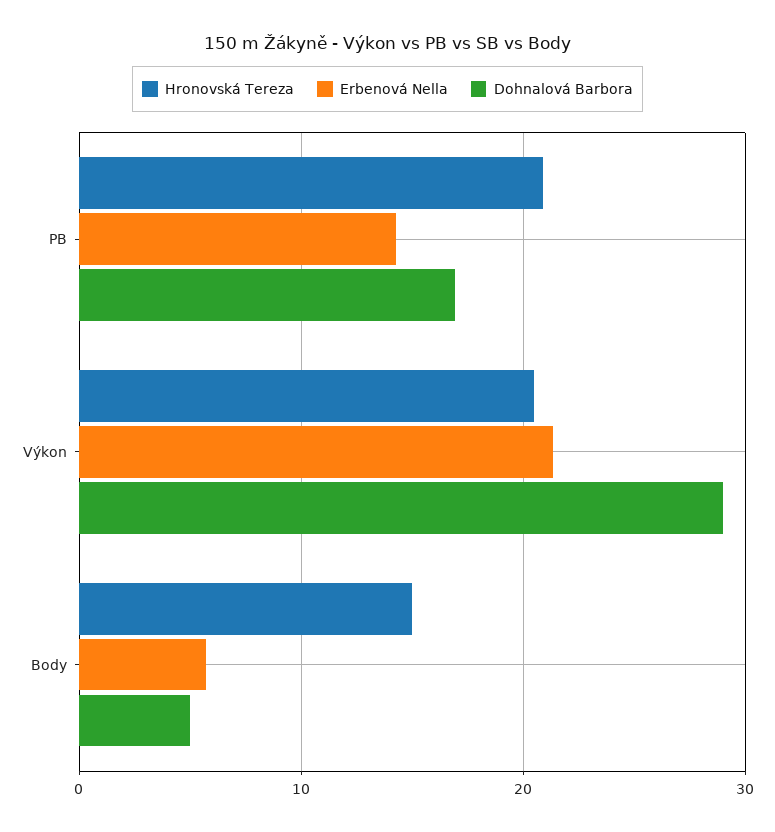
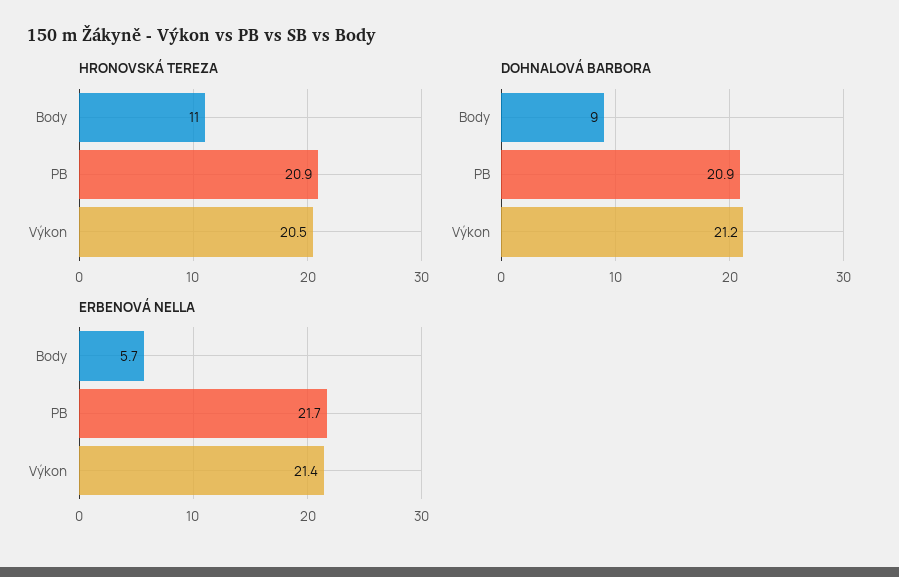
Erbenová Nella, PB: 14 -> 21.7
Dohnalová Barbora, PB: 17 -> 20.9
Dohnalová Barbora, Výkon: 29 -> 21.2
Hronovská Tereza, Body: 15 -> 11
Dohnalová Barbora, Body: 5 -> 9

